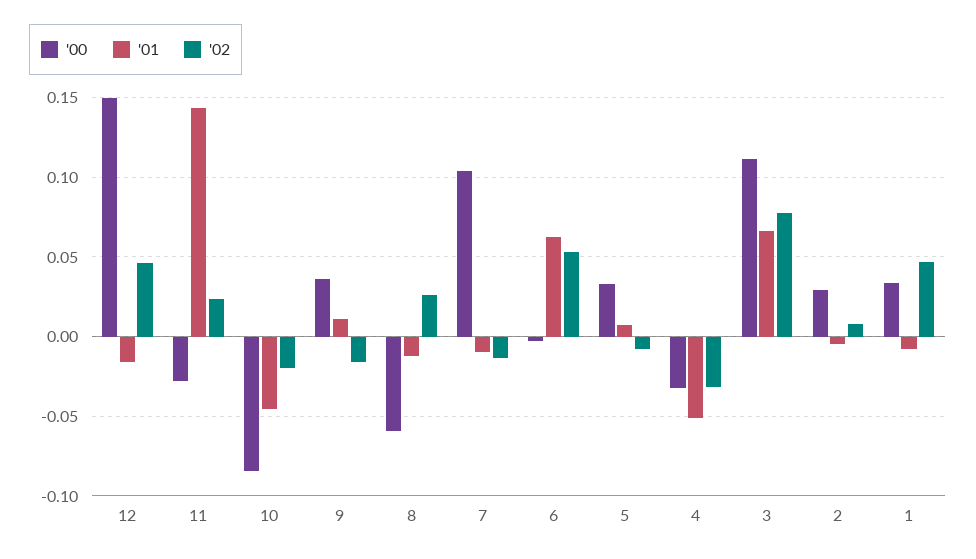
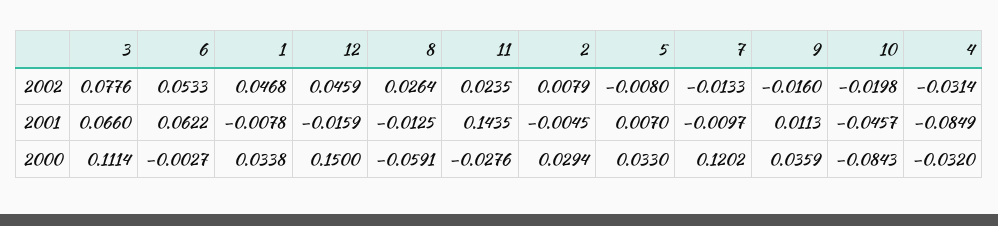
'00, 7: 0.105 -> 0.1202
'01, 4: -0.05 -> -0.0849

